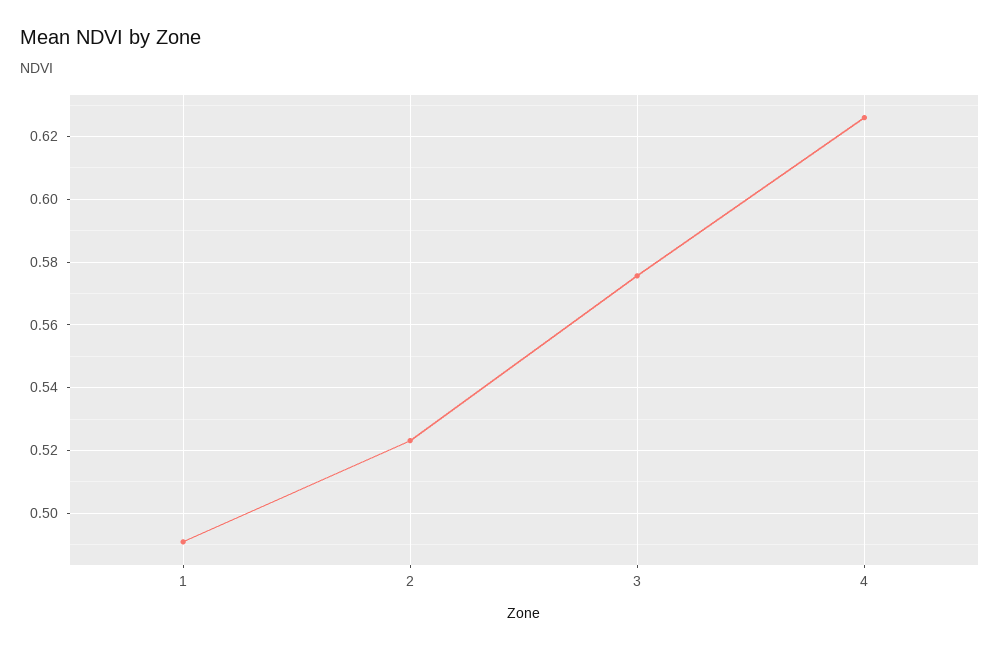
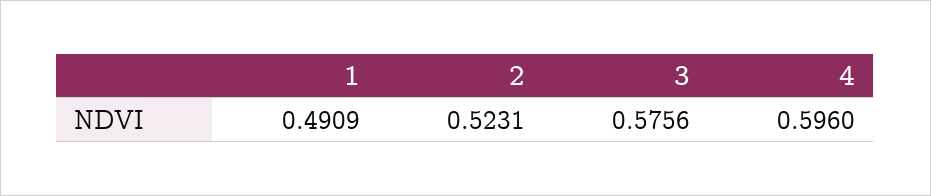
4: 0.626 -> 0.596

